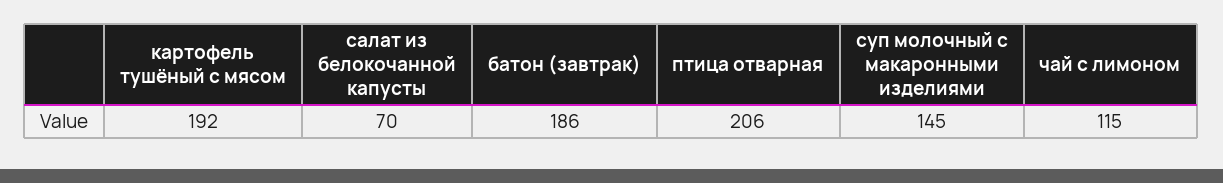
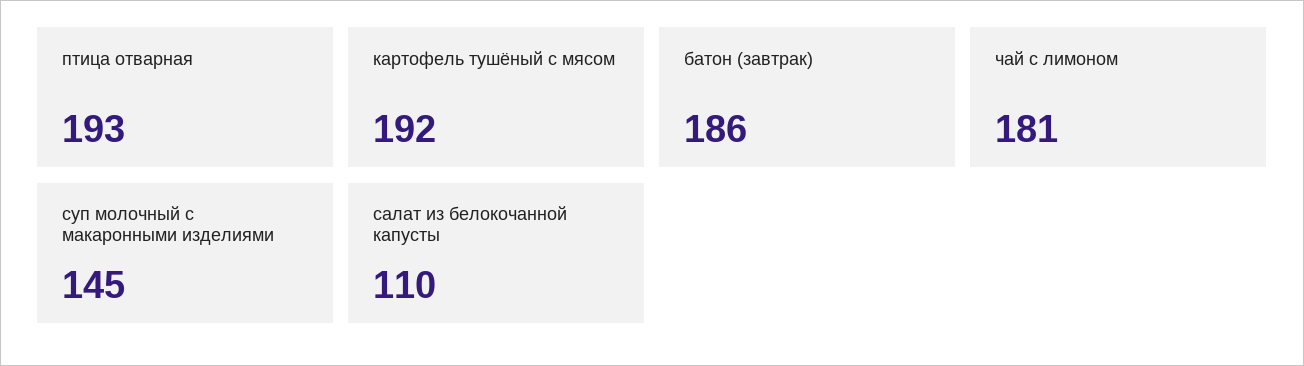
салат из белокочанной капусты: 70 -> 110
птица отварная: 206 -> 193
чай с лимоном: 115 -> 181

